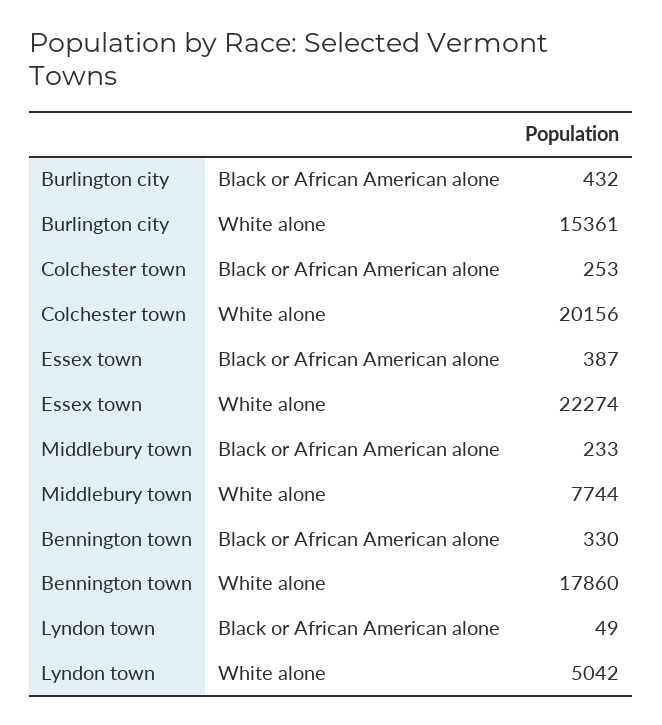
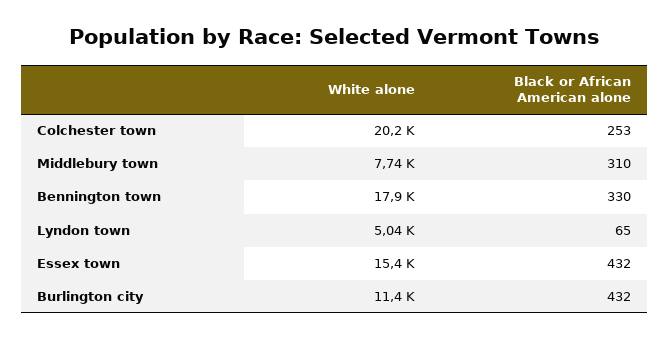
Burlington city, White alone: 15361 -> 11400
Essex town, Black or African American alone: 387 -> 432
Essex town, White alone: 22274 -> 15400
Middlebury town, Black or African American alone: 233 -> 310
Lyndon town, Black or African American alone: 49 -> 65

